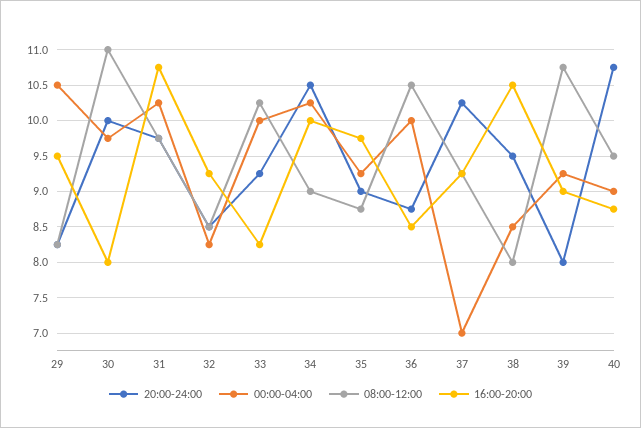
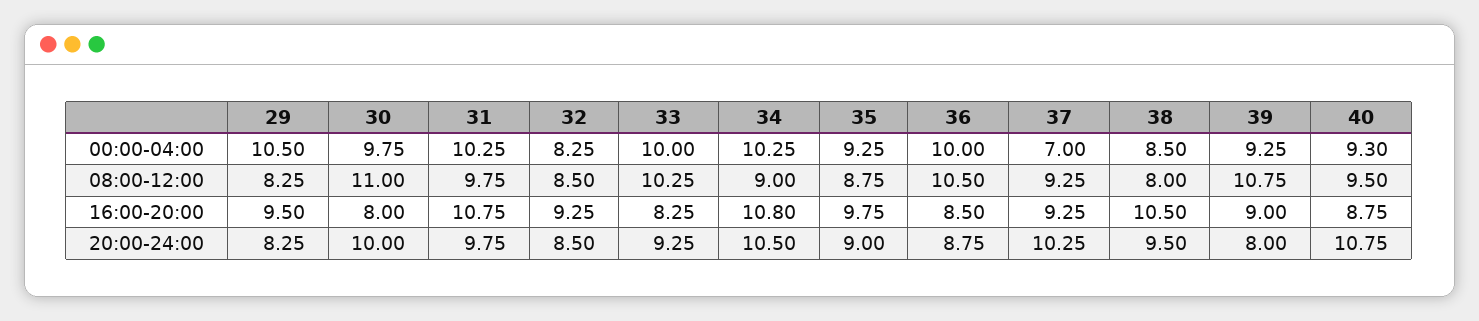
16:00-20:00, 34: 10 -> 10.8
00:00-04:00, 40: 9 -> 9.3

